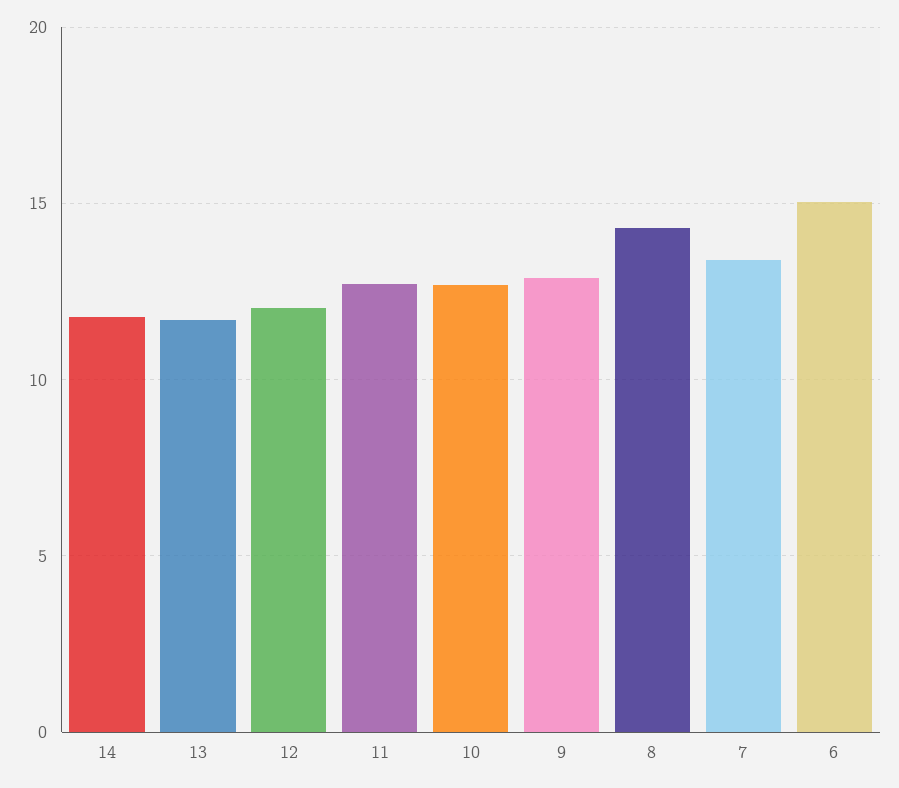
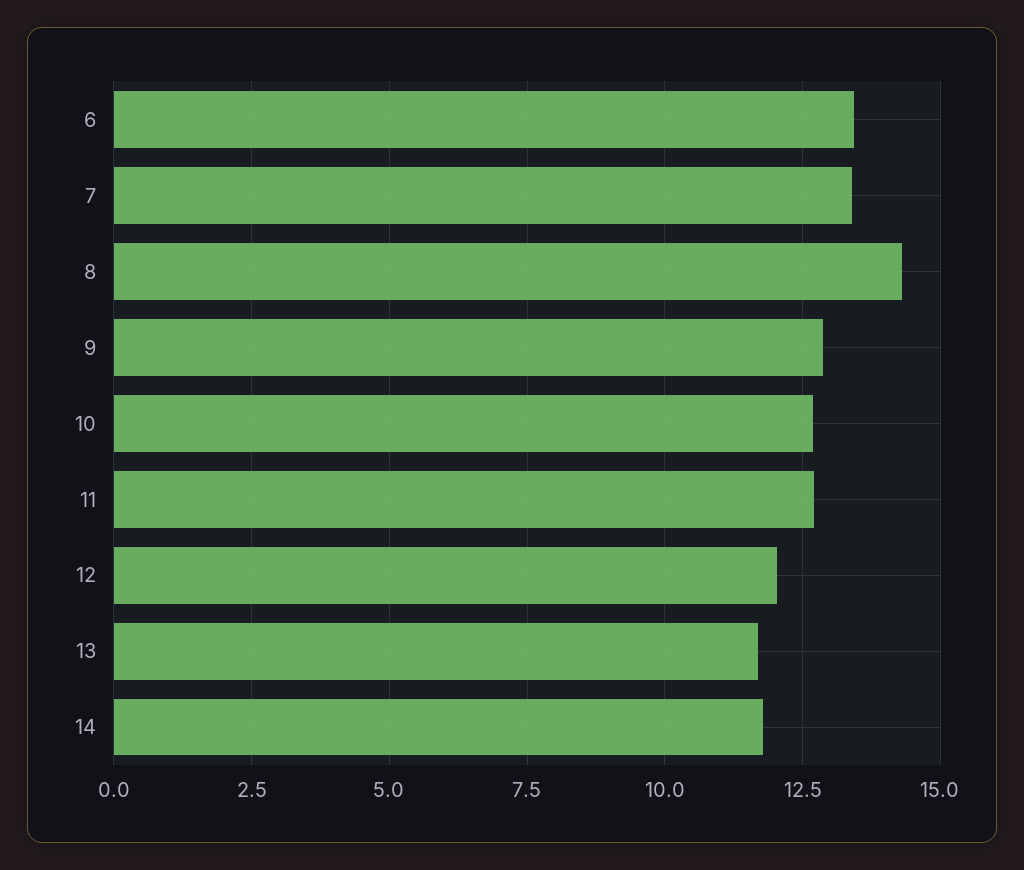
6: 15 -> 13.5

